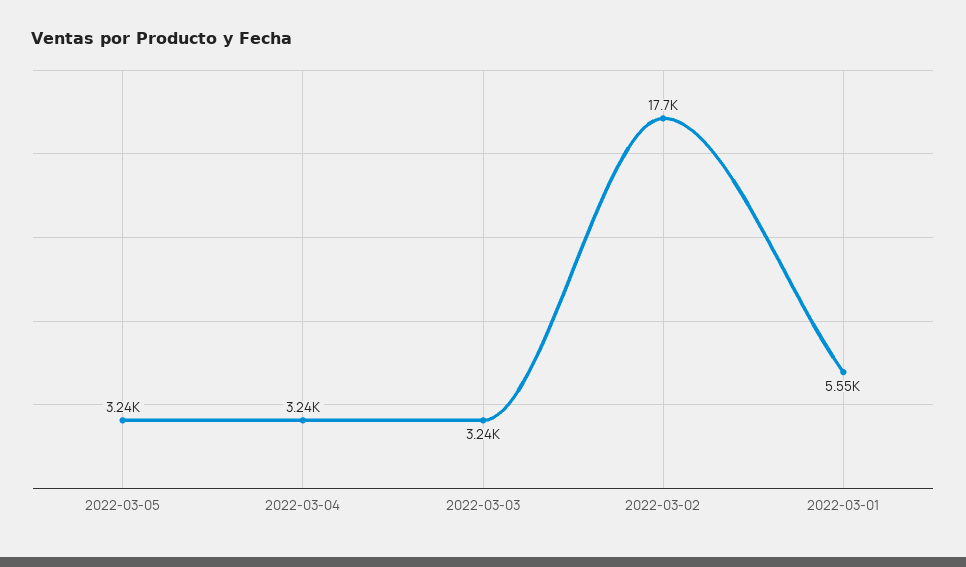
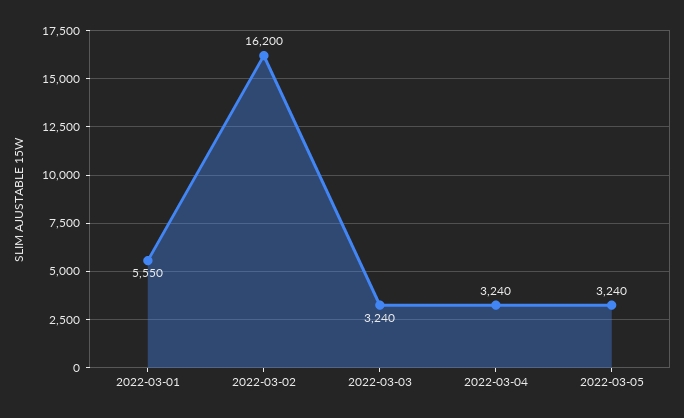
2022-03-02: 17700 -> 16200

